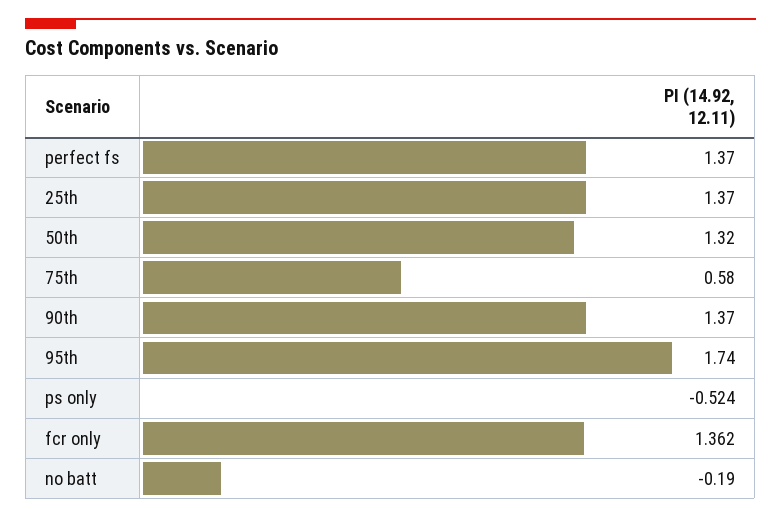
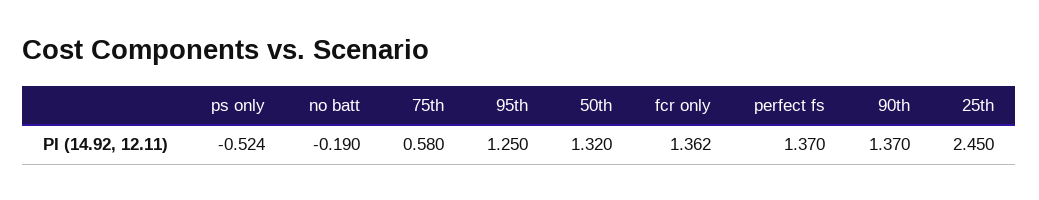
25th: 1.37 -> 2.45
95th: 1.74 -> 1.25

